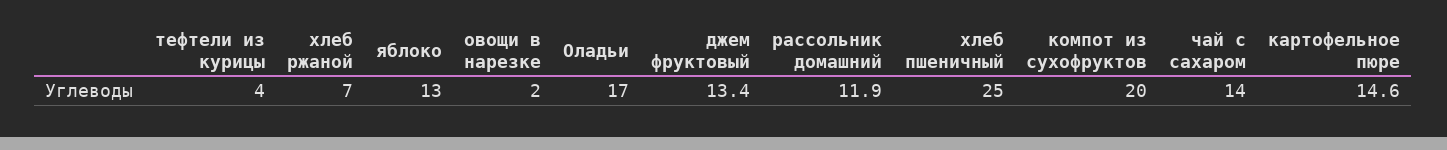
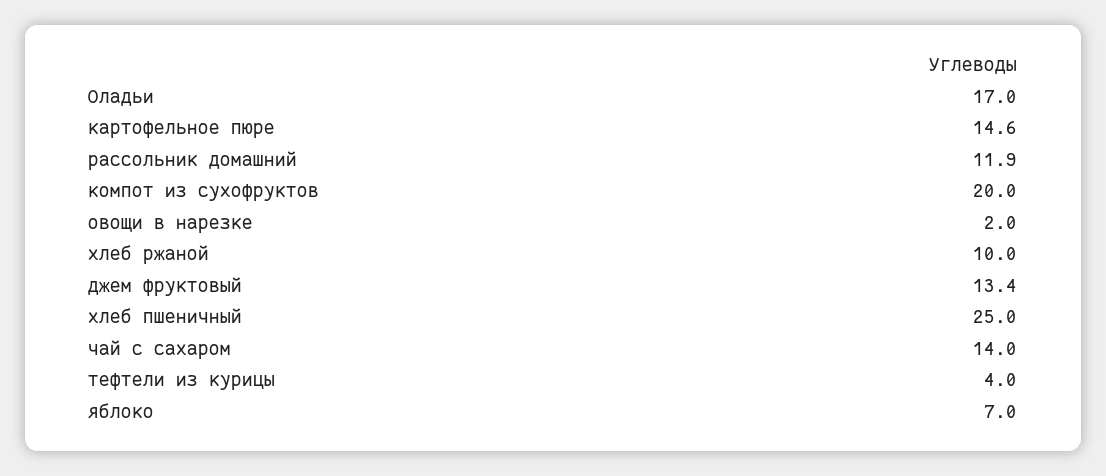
хлеб ржаной: 7 -> 10
яблоко: 13 -> 7

